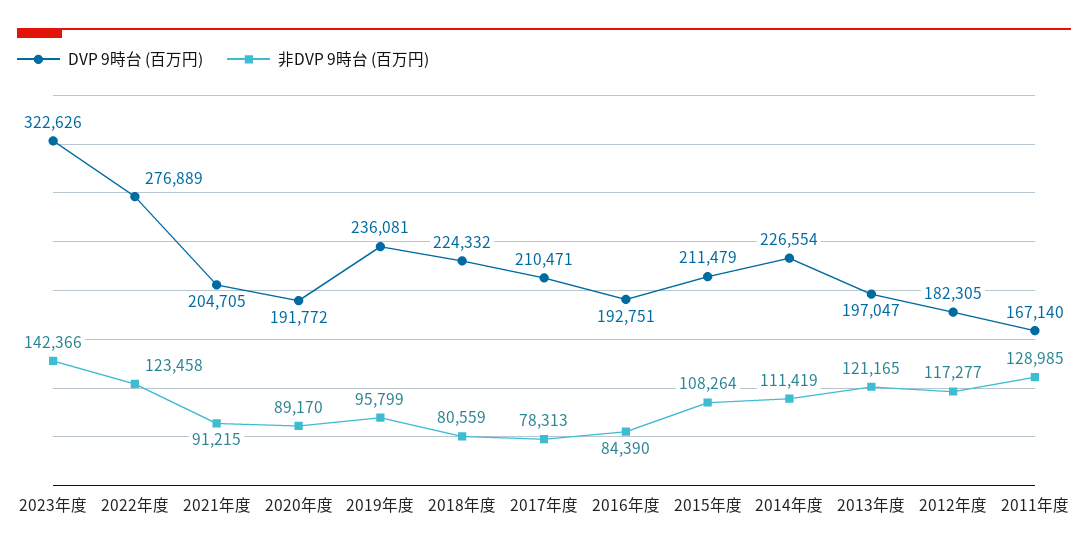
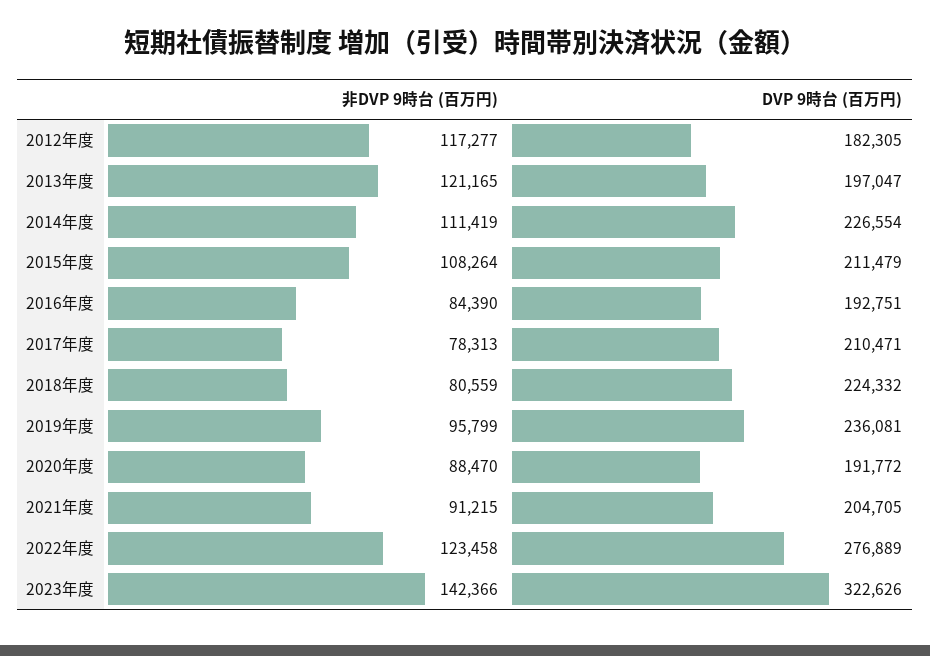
非DVP 9時台 (百万円), 2020年度: 89170 -> 88470
DVP 9時台 (百万円), 2011年度: 167140 -> none
非DVP 9時台 (百万円), 2011年度: 128985 -> none

